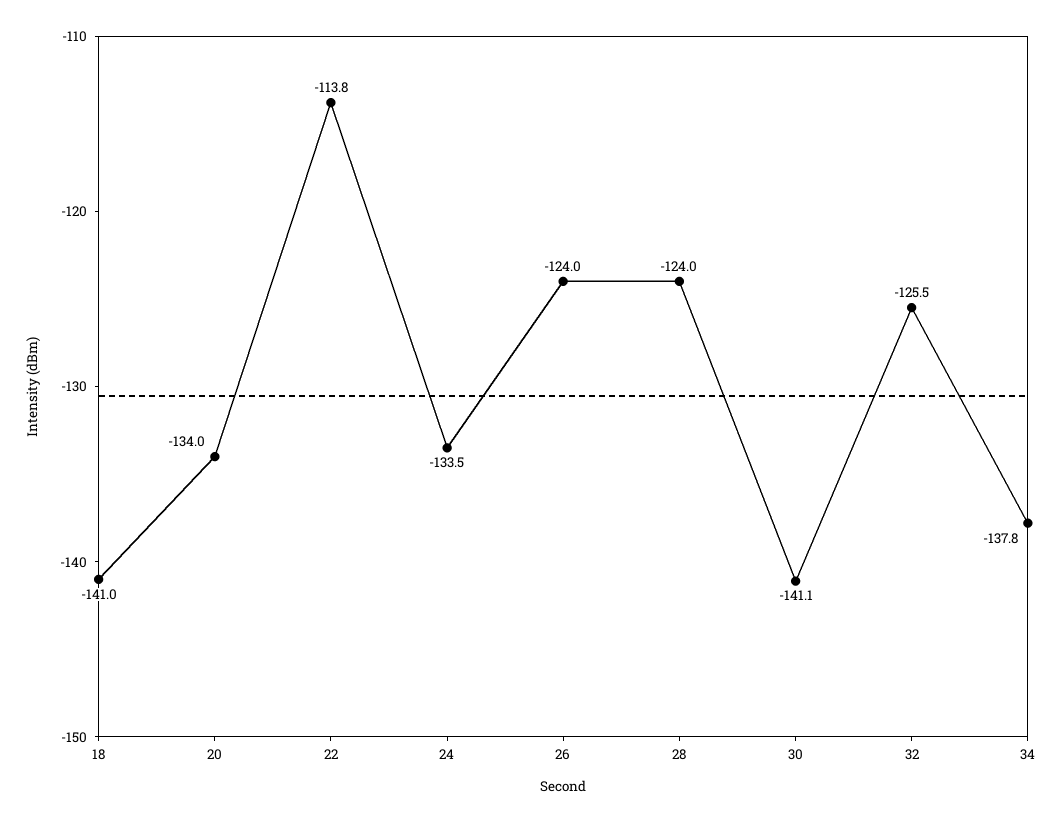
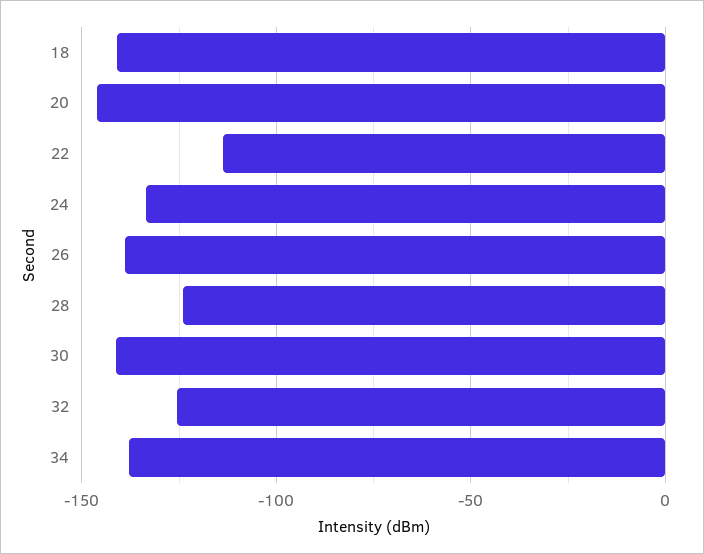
20: -134 -> -145
26: -124 -> -140

